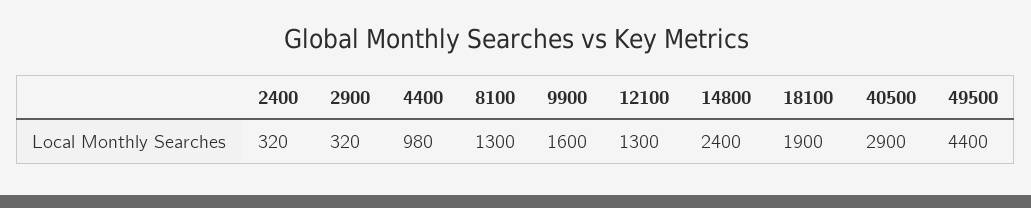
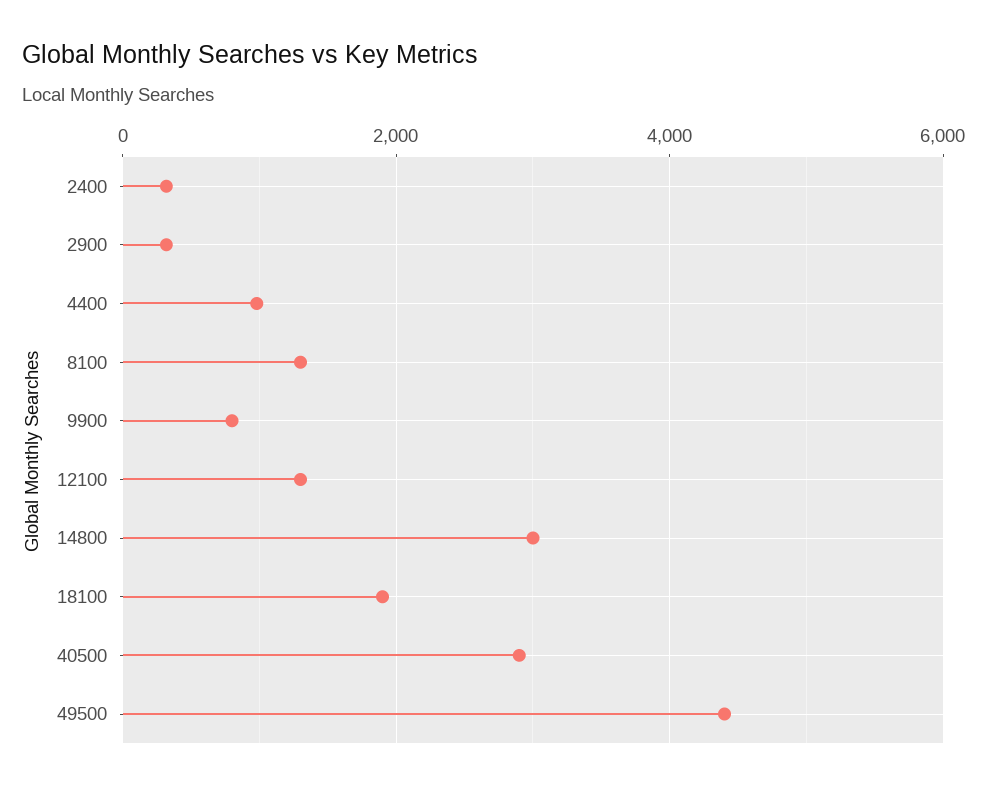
9900: 1600 -> 800
14800: 2400 -> 3000

